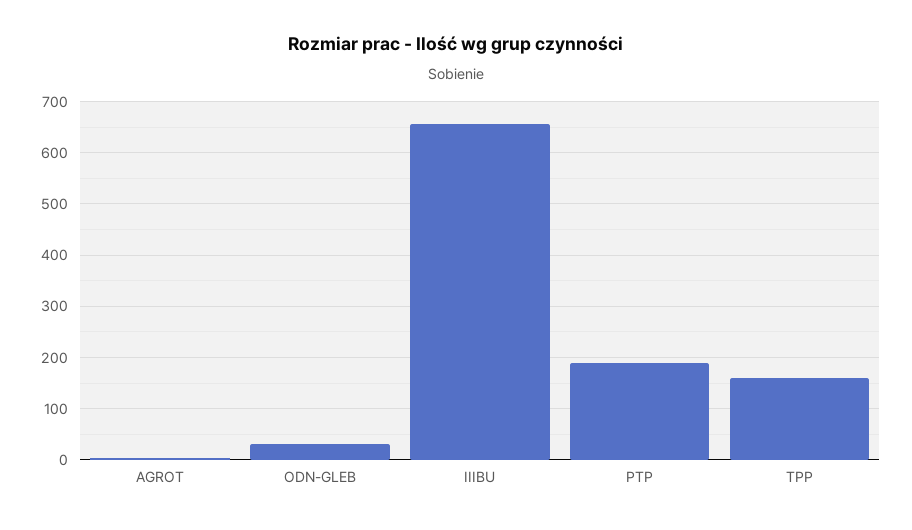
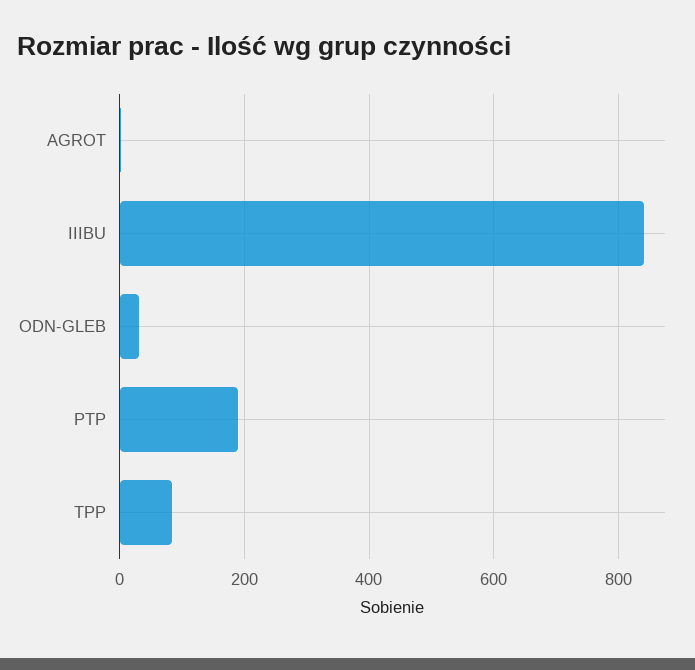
IIIBU: 660 -> 840
TPP: 160 -> 80

